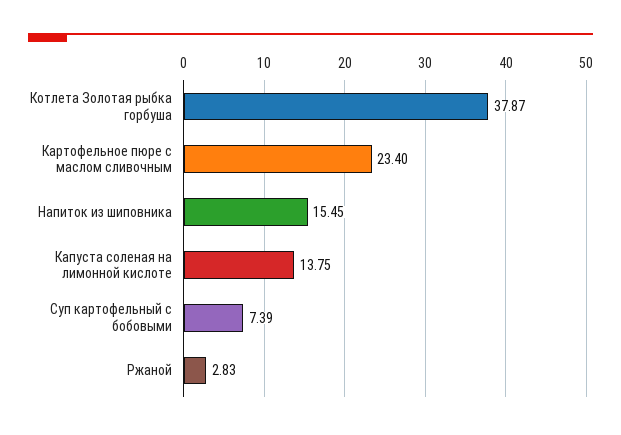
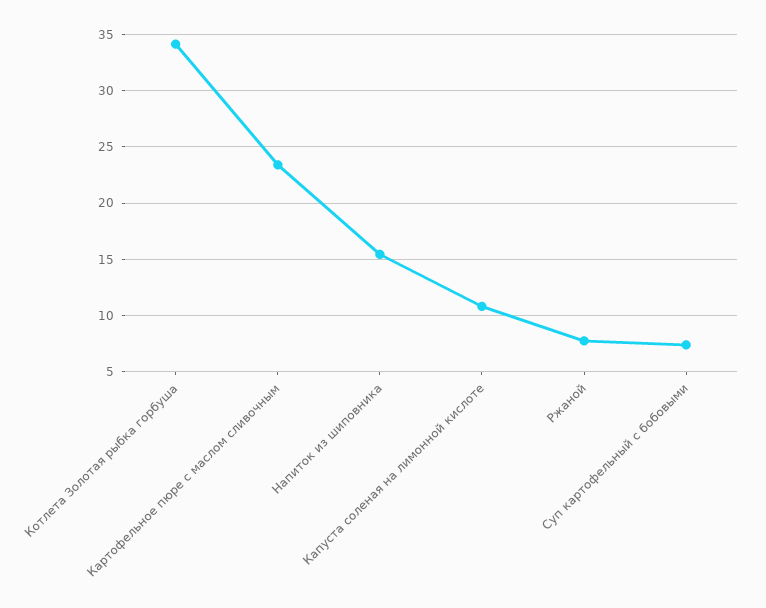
Котлета Золотая рыбка горбуша: 37.87 -> 34
Капуста соленая на лимонной кислоте: 13.75 -> 11
Ржаной: 2.83 -> 8

